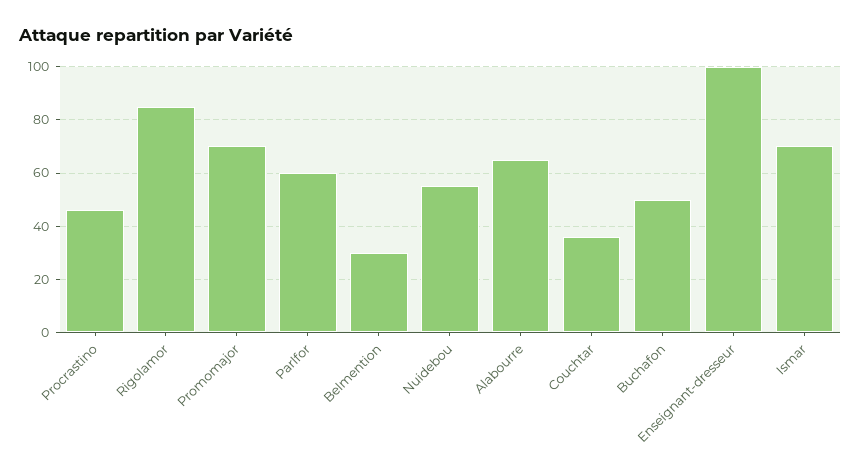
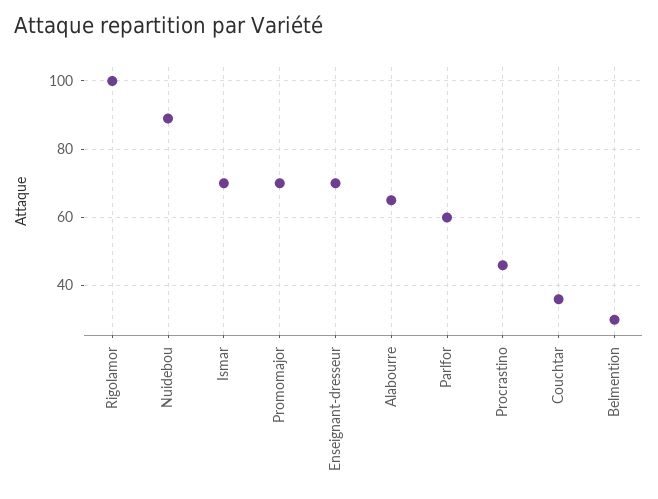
Rigolamor: 85 -> 100
Nuidebou: 55 -> 90
Buchafon: 50 -> none
Enseignant-dresseur: 100 -> 70

